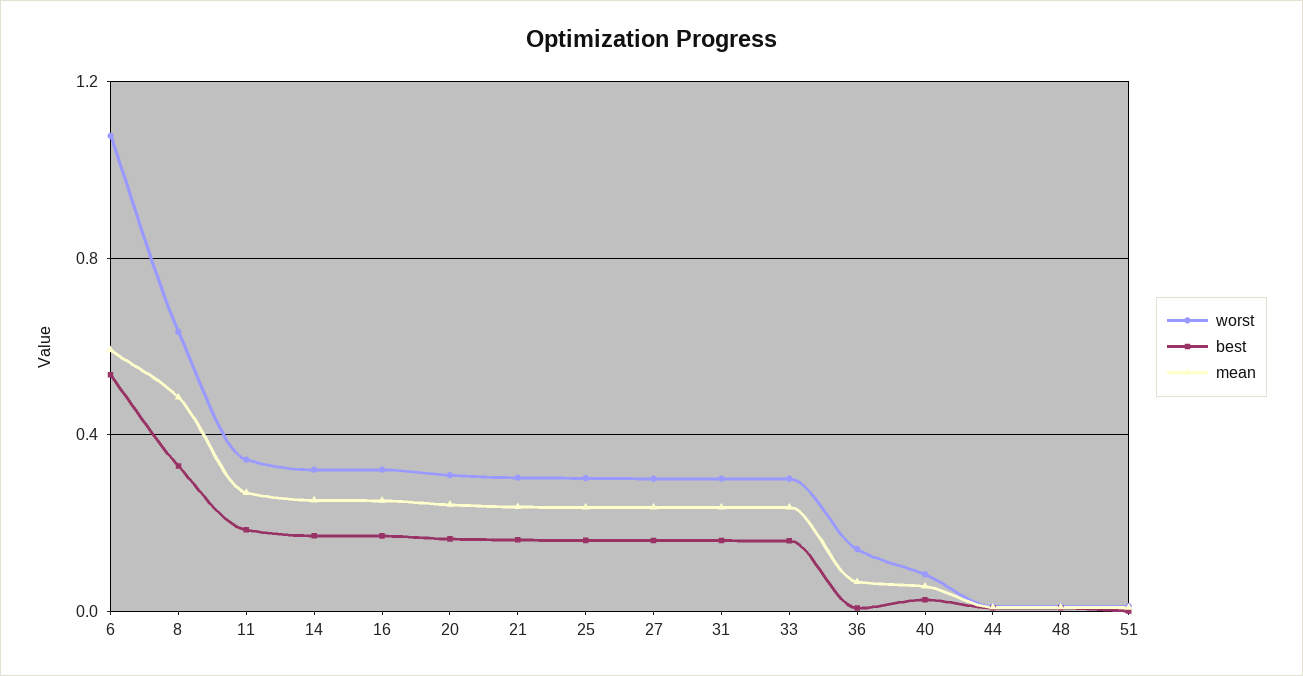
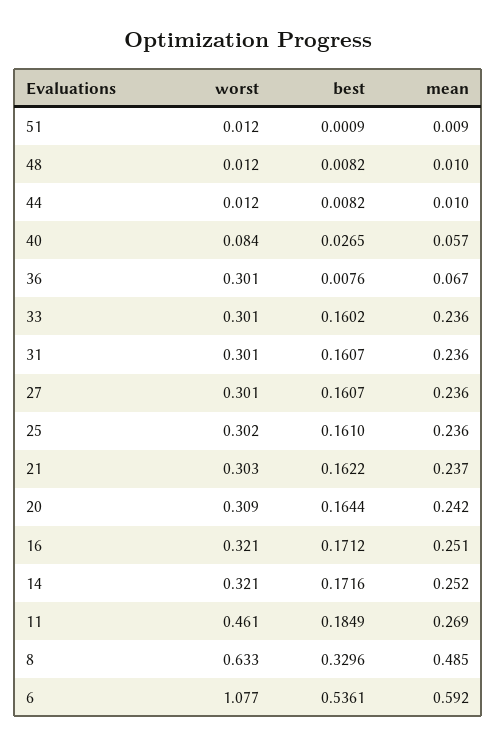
worst, 11: 0.35 -> 0.461
worst, 36: 0.15 -> 0.301

